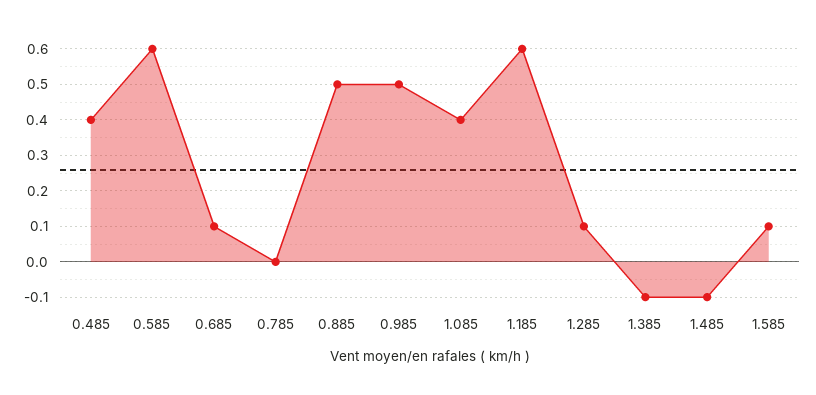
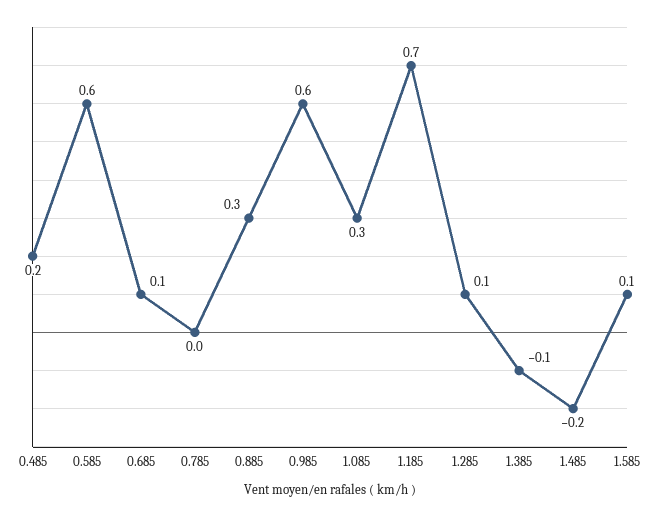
0.485: 0.4 -> 0.2
0.885: 0.5 -> 0.3
0.985: 0.5 -> 0.6
1.085: 0.4 -> 0.3
1.185: 0.6 -> 0.7
1.485: -0.1 -> -0.2

